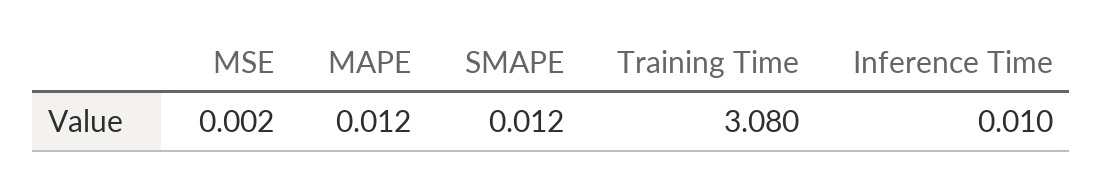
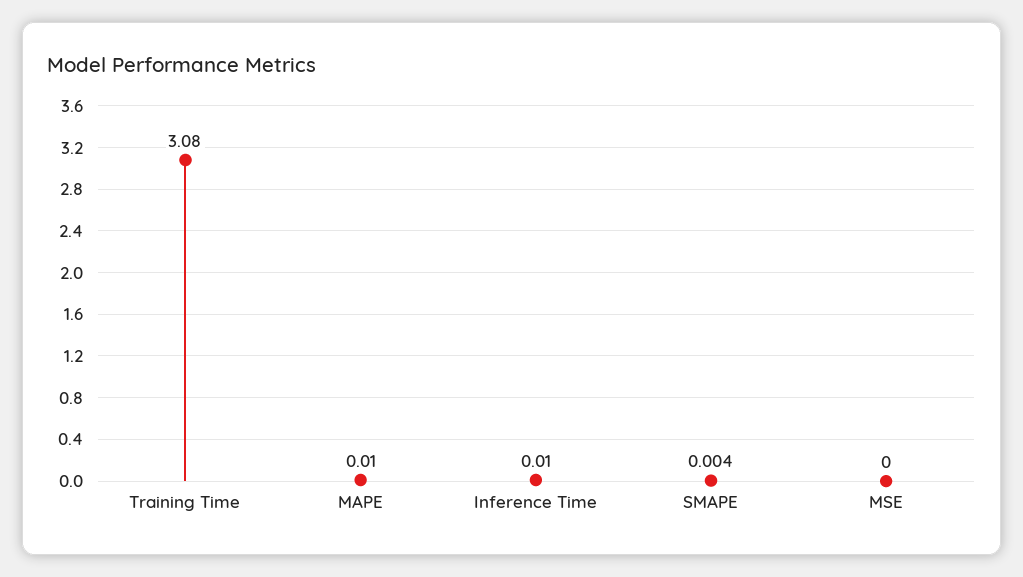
MSE: 0.002 -> 0
MAPE: 0.012 -> 0.01
SMAPE: 0.012 -> 0.004

